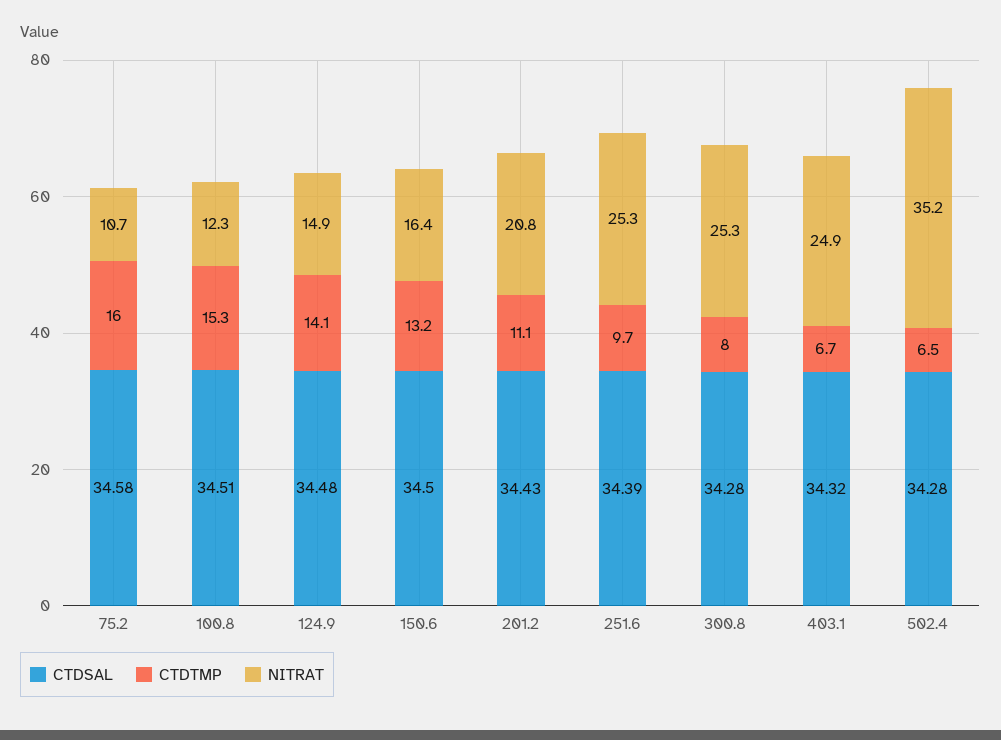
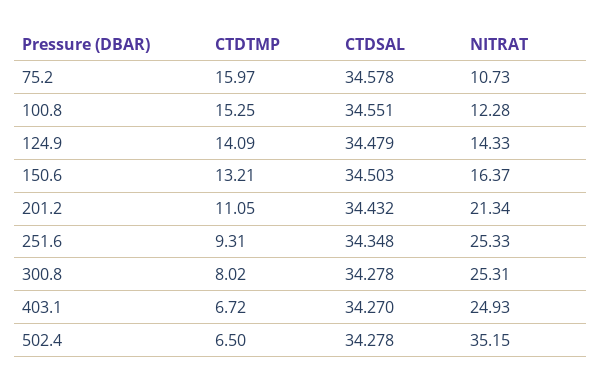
CTDSAL, 100.8: 34.51 -> 34.551
NITRAT, 124.9: 14.9 -> 14.33
NITRAT, 201.2: 20.8 -> 21.34
CTDSAL, 251.6: 34.39 -> 34.348
CTDTMP, 251.6: 9.7 -> 9.31
CTDSAL, 403.1: 34.32 -> 34.27

